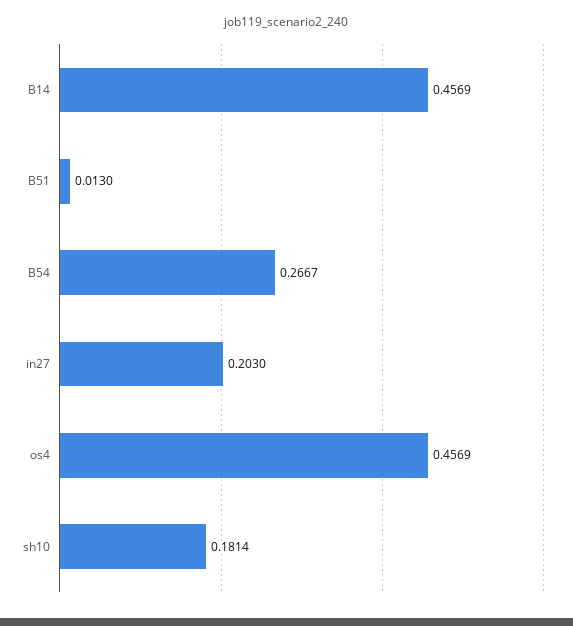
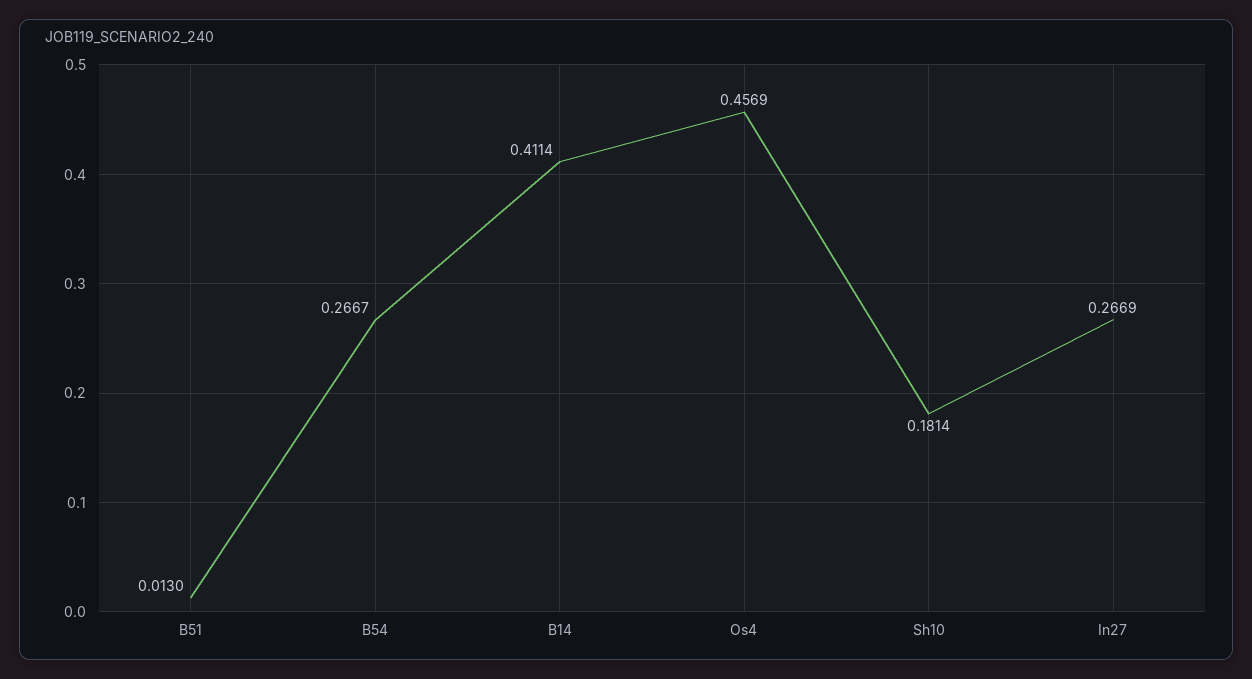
B14: 0.4569 -> 0.4114
in27: 0.203 -> 0.2669

